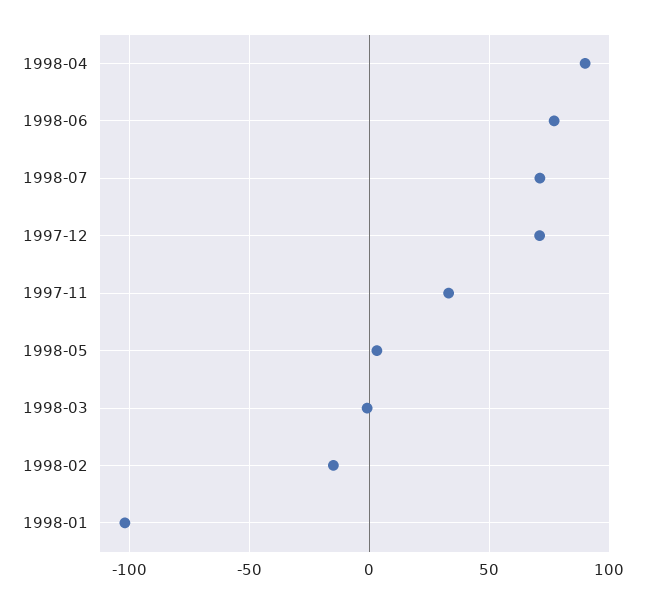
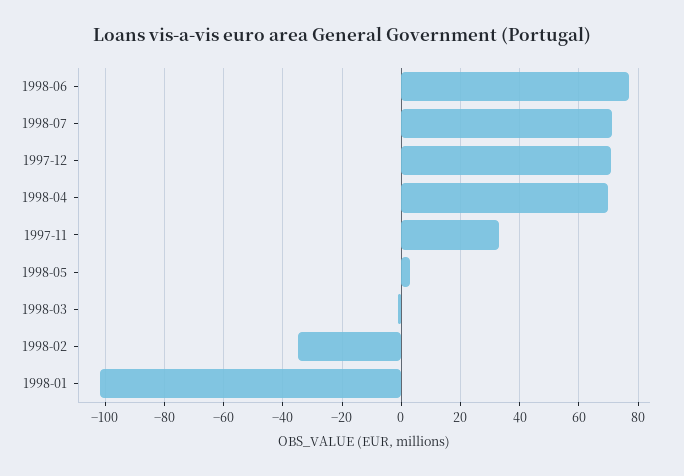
1998-04: 90 -> 70
1998-02: -15 -> -35

